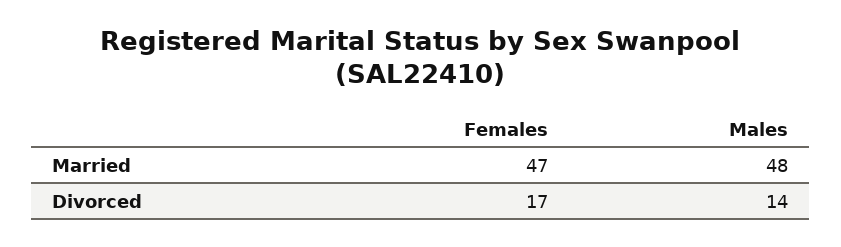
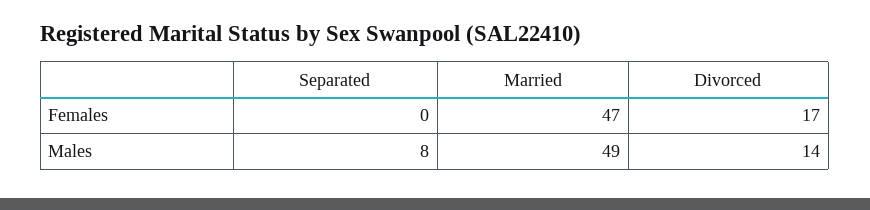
Males, Married: 48 -> 49
Females, Separated: none -> 0
Males, Separated: none -> 8

